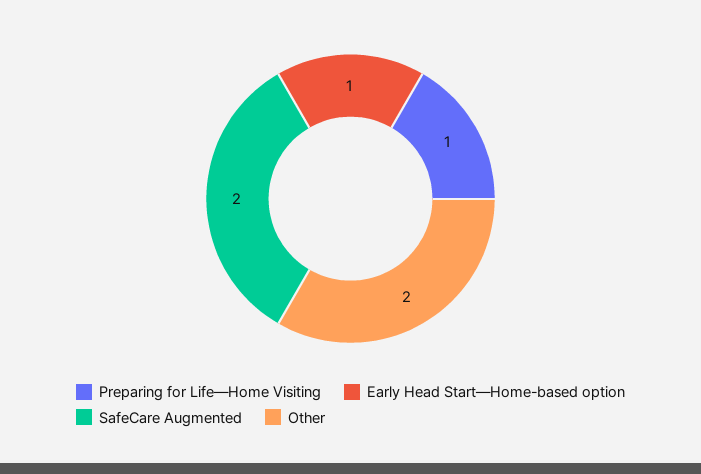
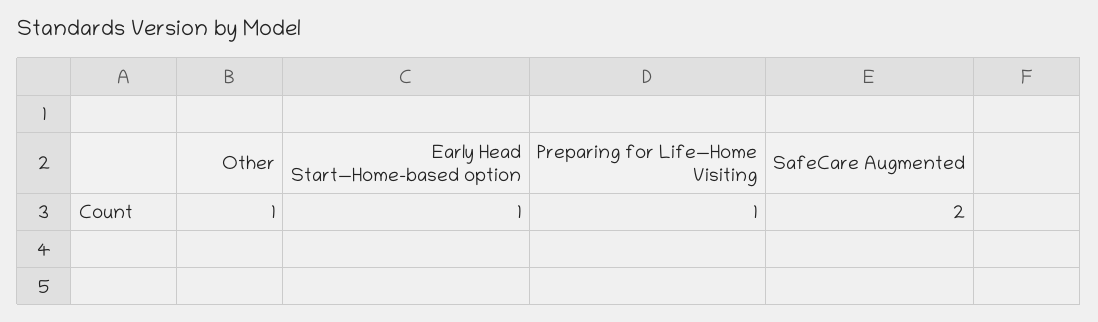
Other: 2 -> 1

